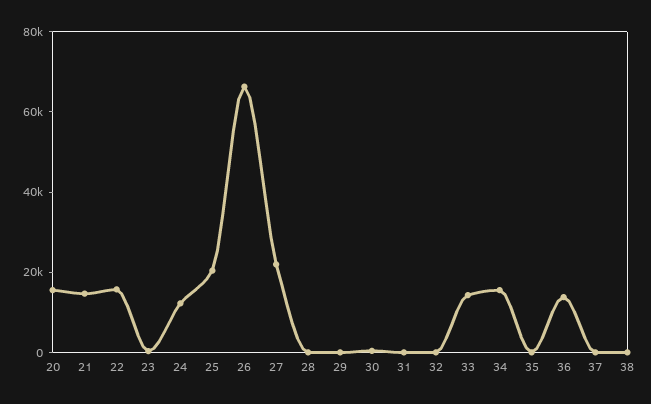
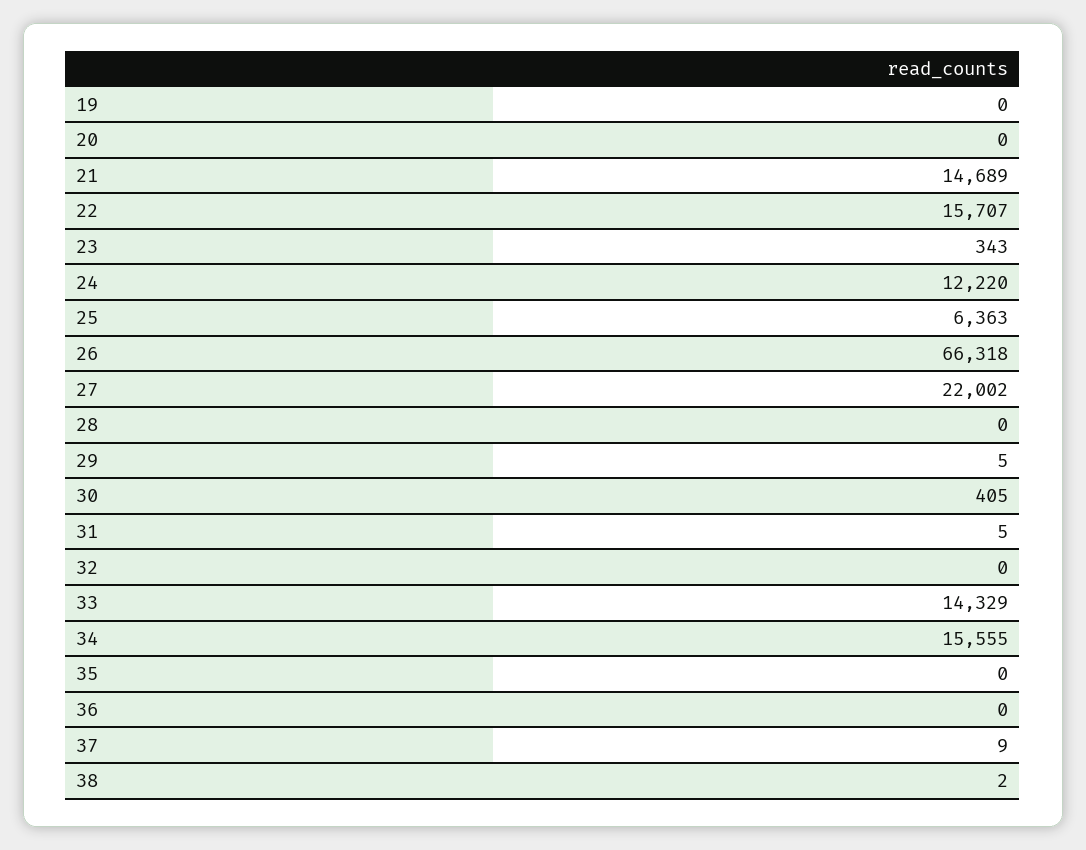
20: 15000 -> 0
25: 20000 -> 6363
36: 15000 -> 0
19: none -> 0

